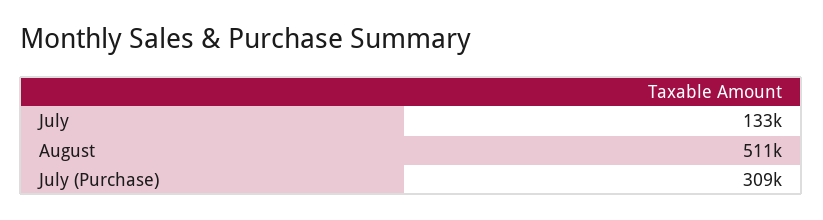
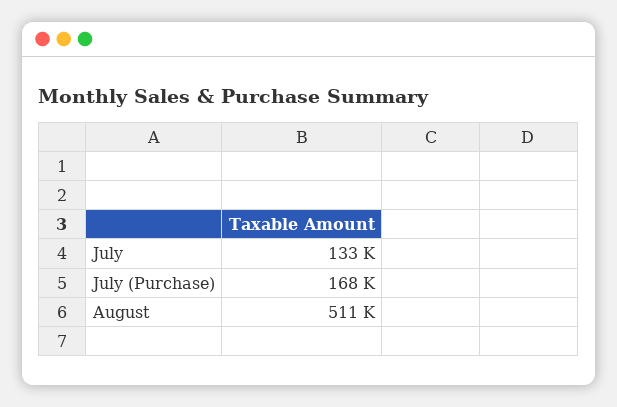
July (Purchase): 309000 -> 168000

